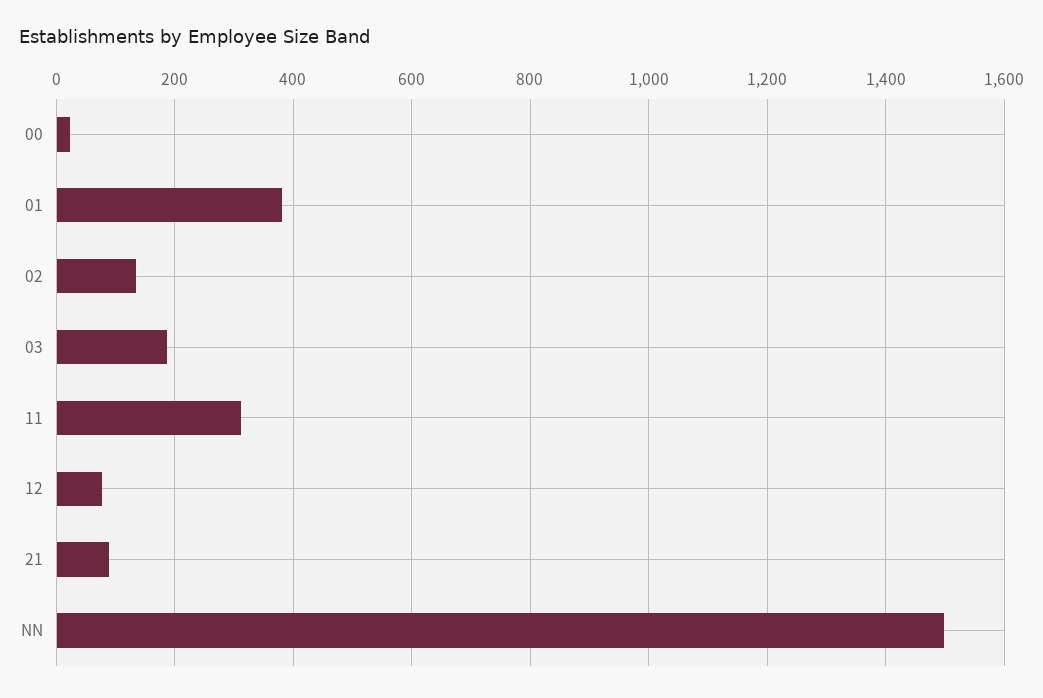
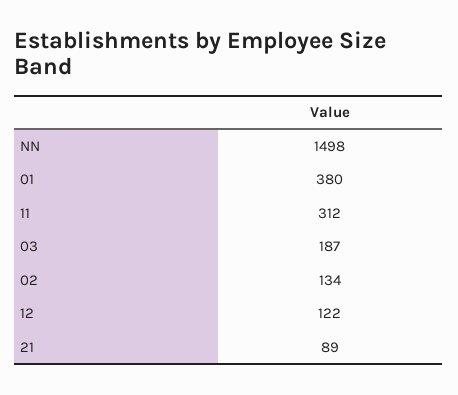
00: 20 -> none
12: 80 -> 122

